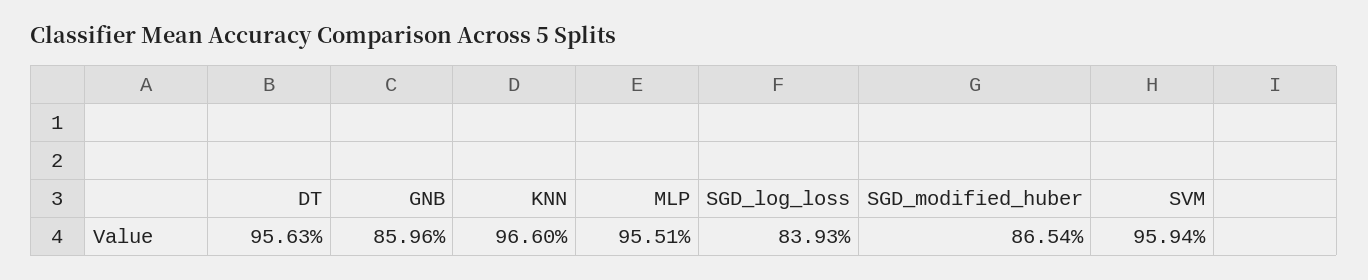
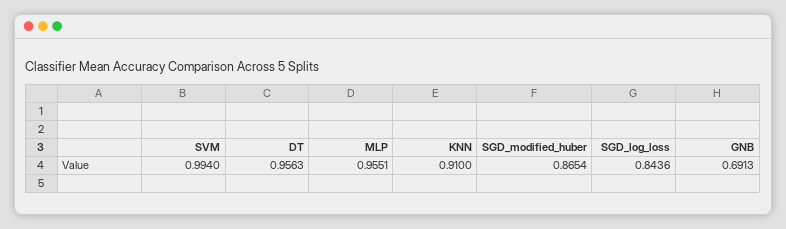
GNB: 0.8596 -> 0.6913
KNN: 0.966 -> 0.91
SGD_log_loss: 0.8393 -> 0.8436
SVM: 0.9594 -> 0.994

